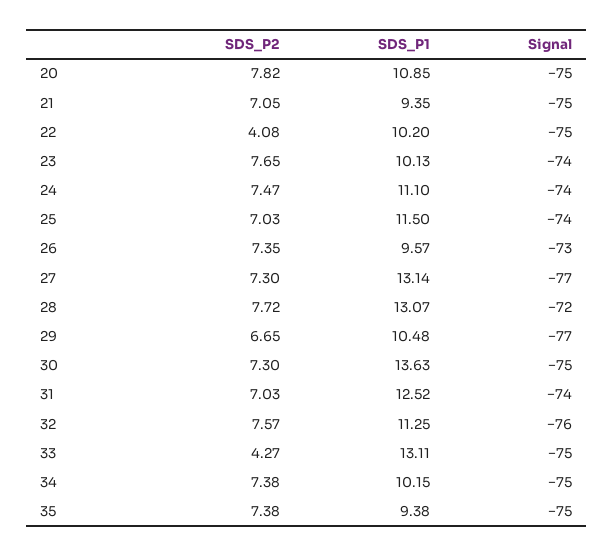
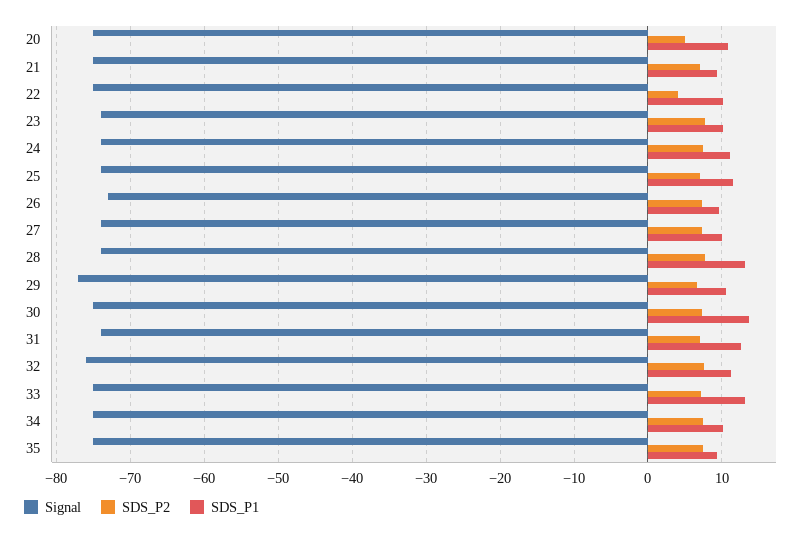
SDS_P2, 20: 7.82 -> 5
SDS_P1, 27: 13.14 -> 10
Signal, 27: -77 -> -74
Signal, 28: -72 -> -74
SDS_P2, 33: 4.27 -> 7

